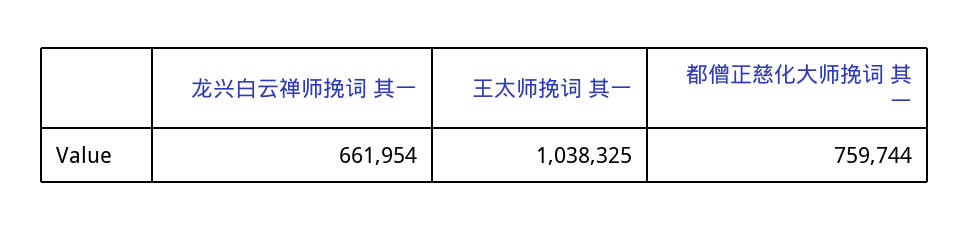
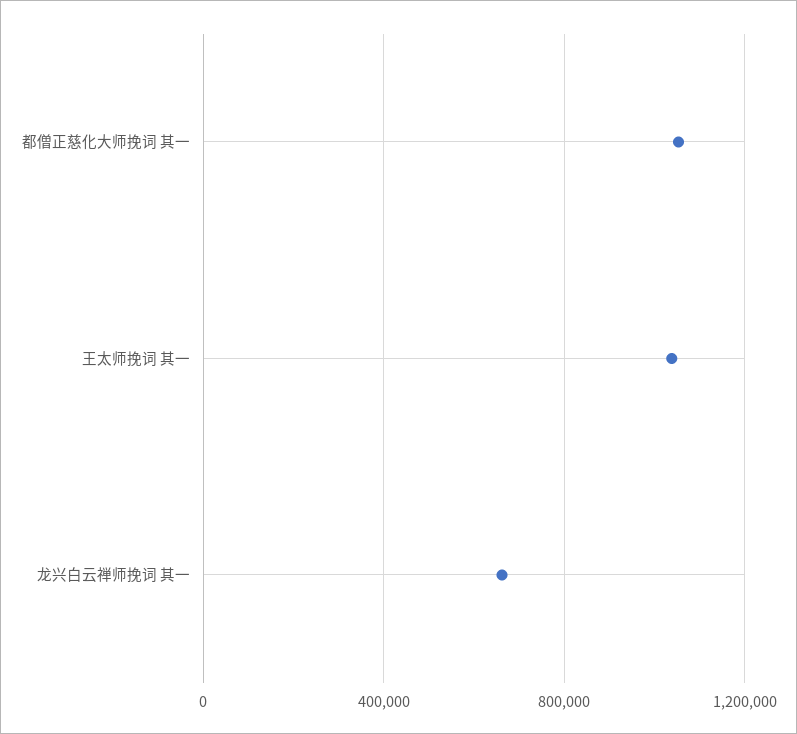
都僧正慈化大师挽词 其一: 759744 -> 1050000

